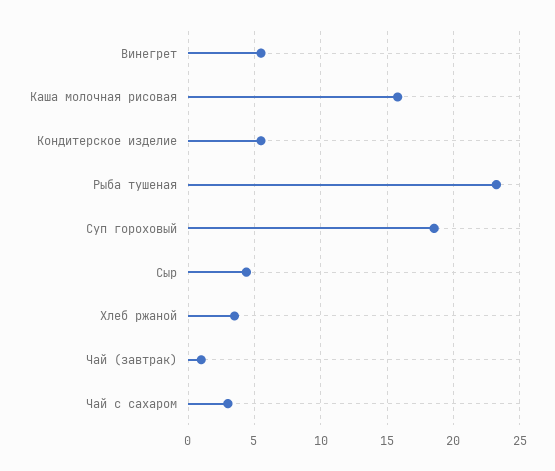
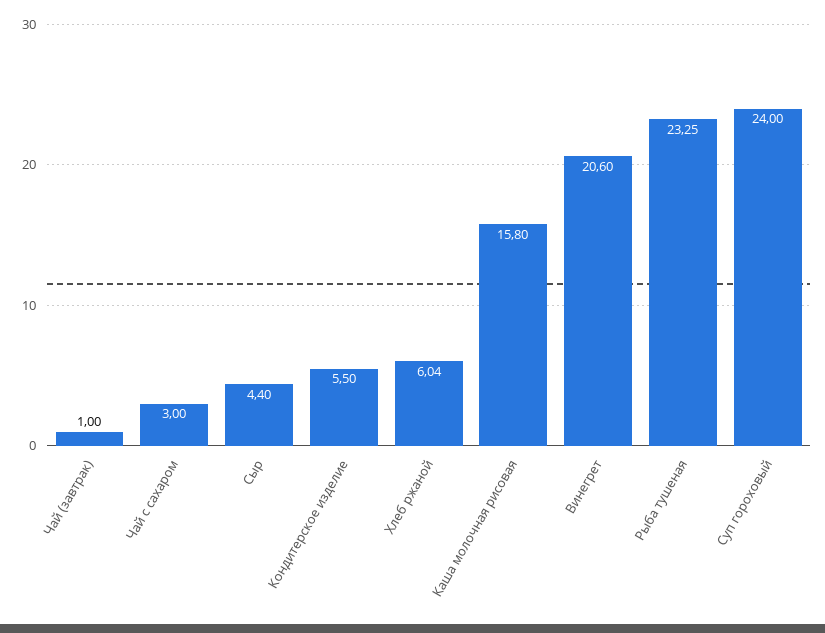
Винегрет: 5.5 -> 20.6
Суп гороховый: 18.5 -> 24
Хлеб ржаной: 3.5 -> 6.04

